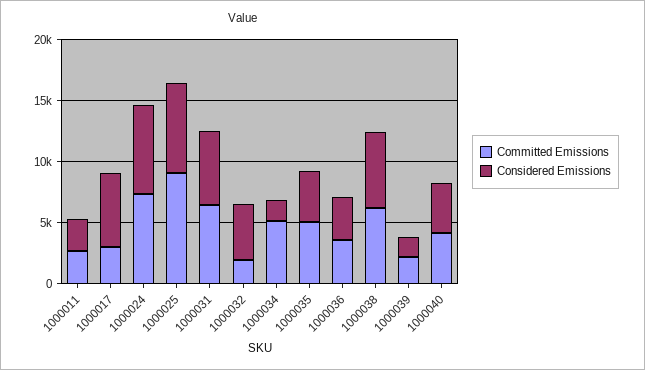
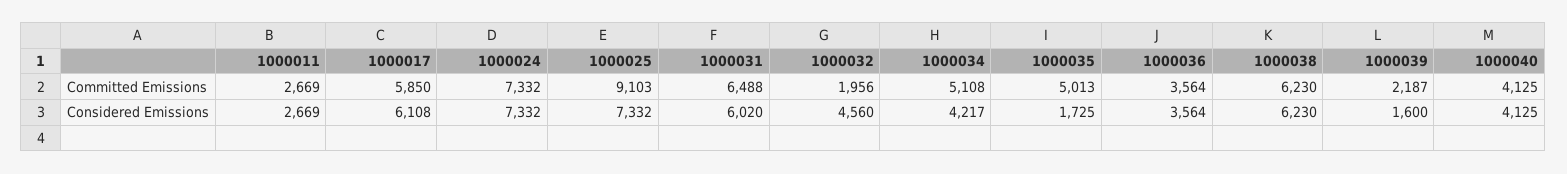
Committed Emissions, 1000017: 3000 -> 5850
Considered Emissions, 1000034: 2000 -> 4217
Considered Emissions, 1000035: 4000 -> 1725

